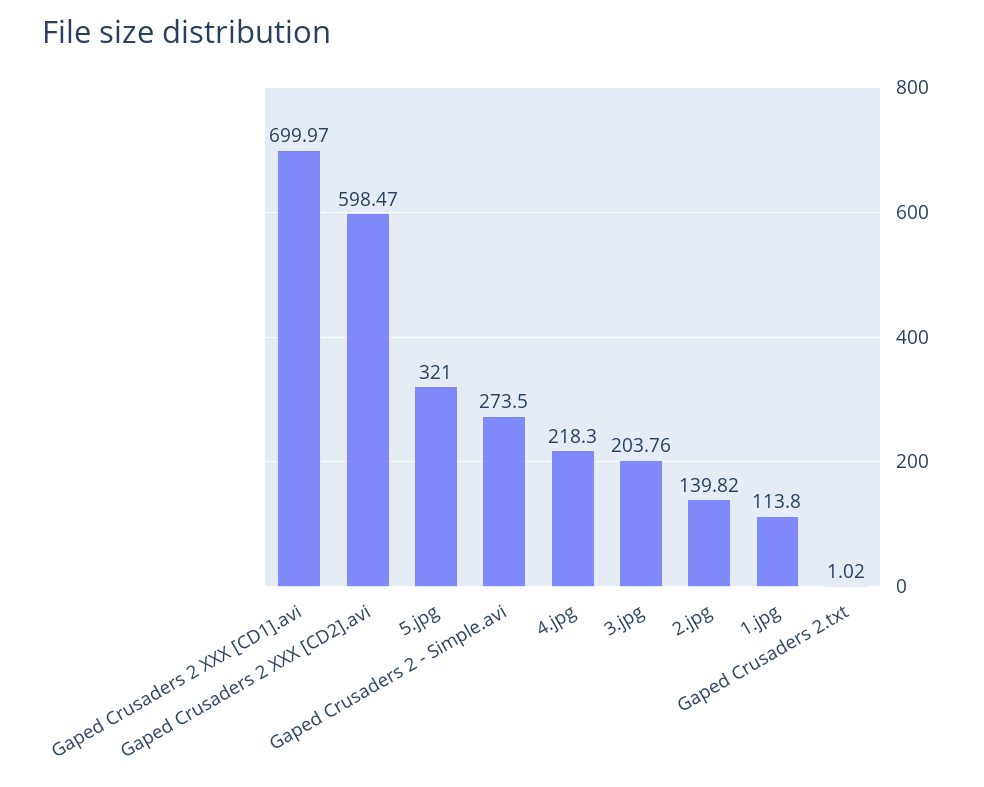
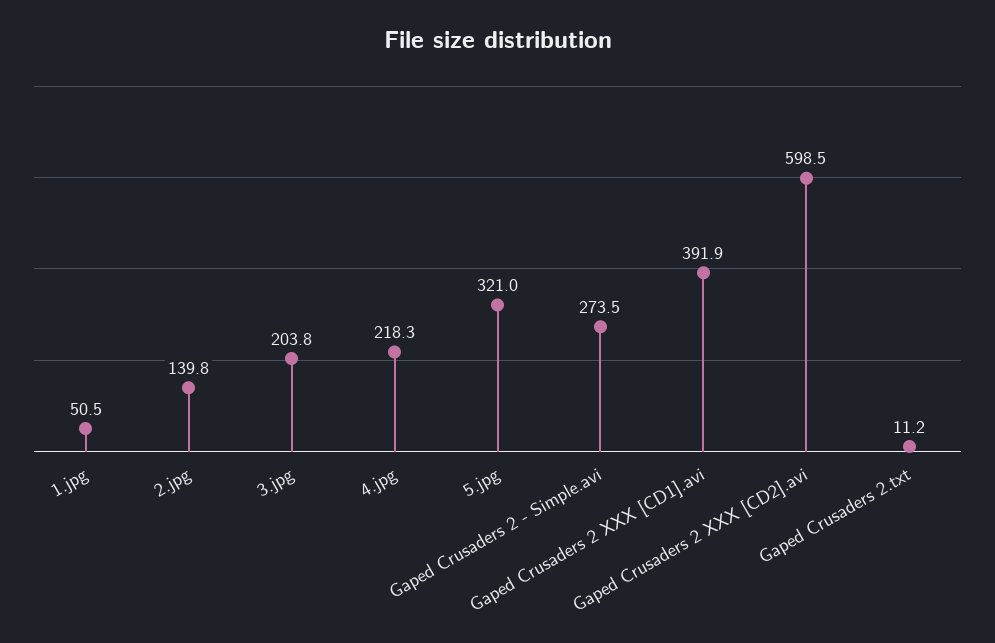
Gaped Crusaders 2 XXX [CD1].avi: 699.97 -> 391.9
1.jpg: 113.8 -> 50.5
Gaped Crusaders 2.txt: 1.02 -> 11.2

